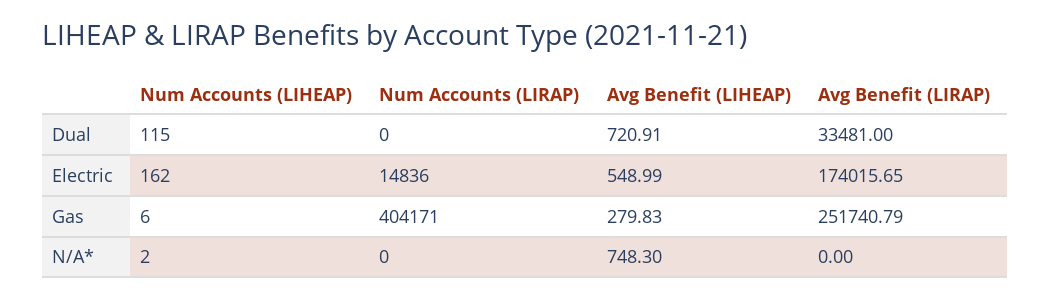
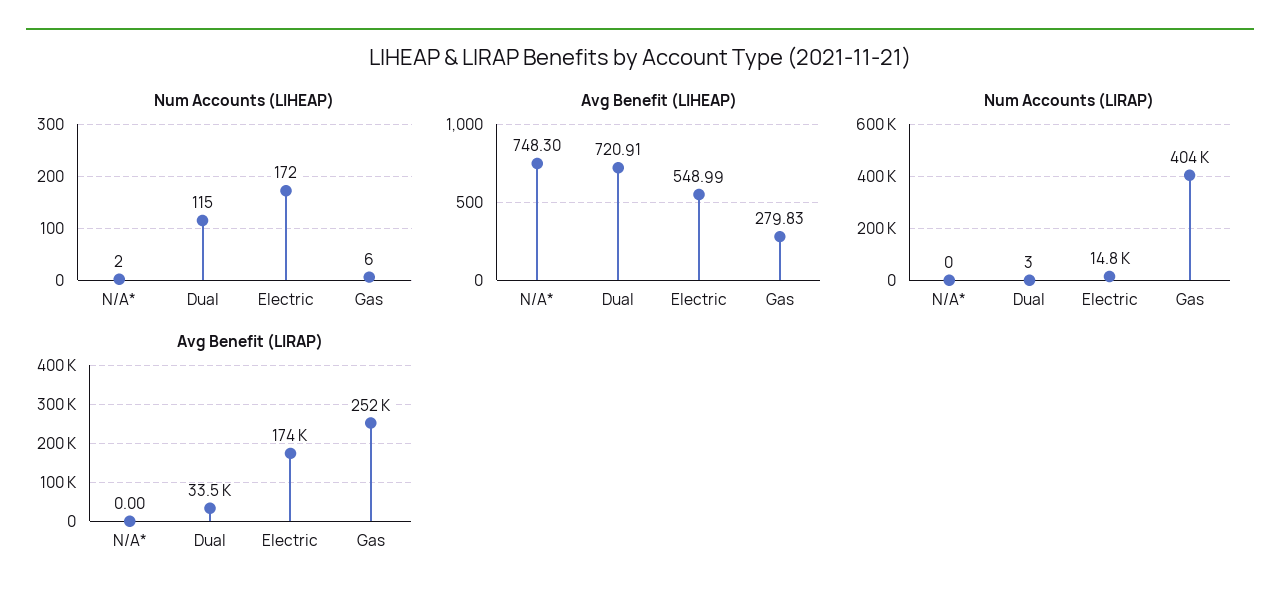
Num Accounts (LIRAP), Dual: 0 -> 3
Num Accounts (LIHEAP), Electric: 162 -> 172

